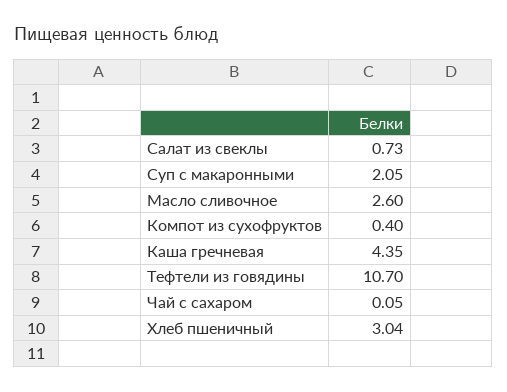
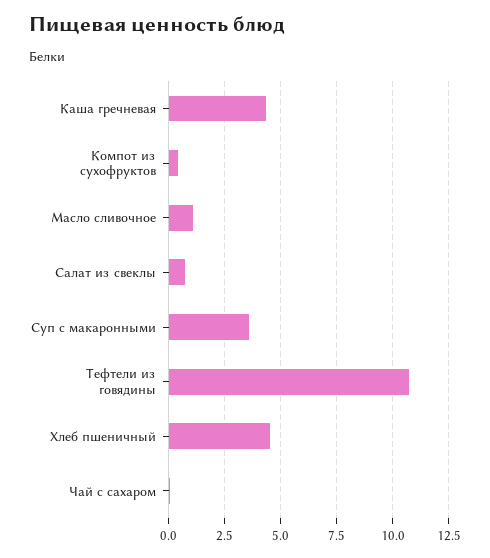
Суп с макаронными: 2.05 -> 3.5
Масло сливочное: 2.6 -> 1
Хлеб пшеничный: 3.04 -> 4.5

